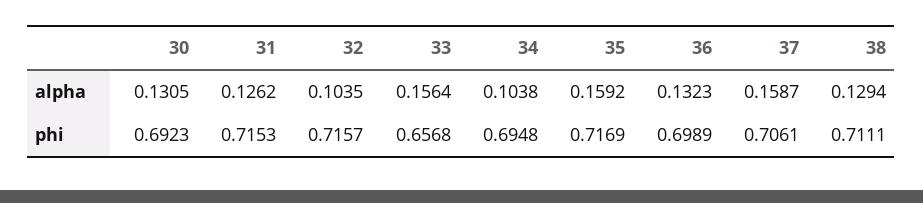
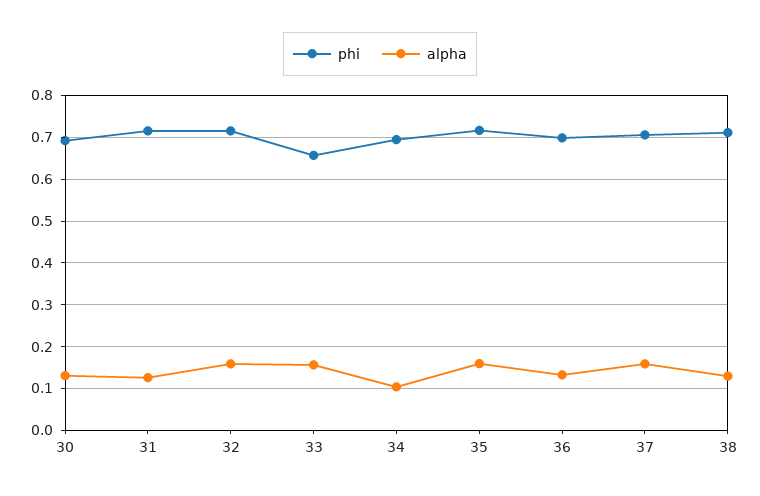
alpha, 32: 0.1035 -> 0.16

